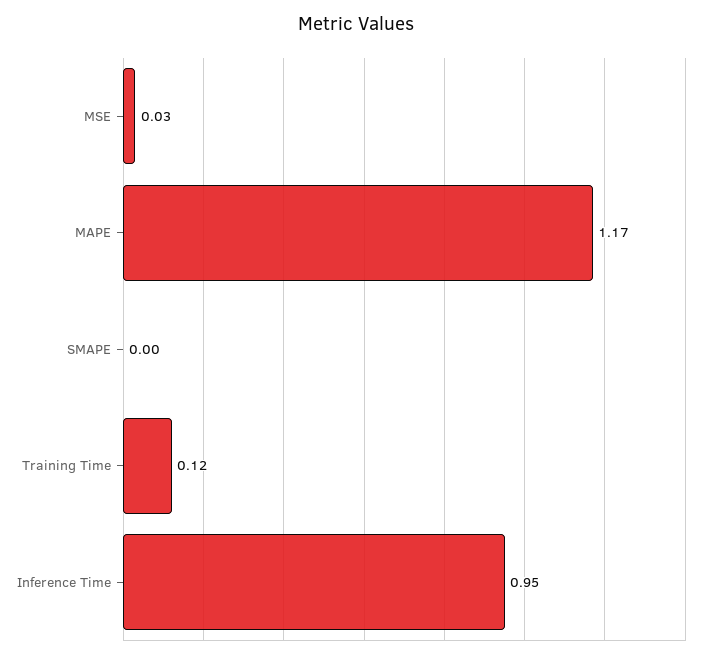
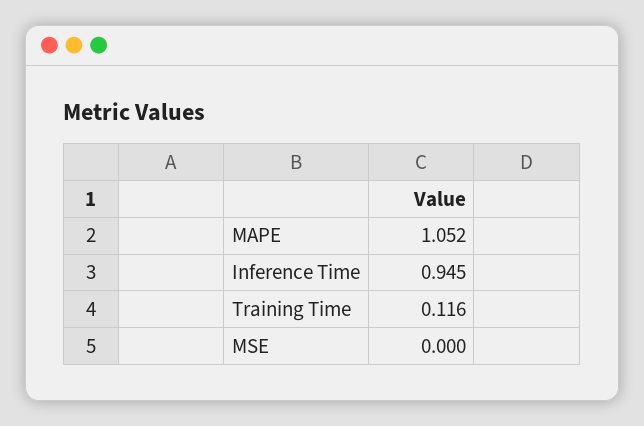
MSE: 0.03 -> 0
MAPE: 1.17 -> 1.052
SMAPE: 0 -> none

